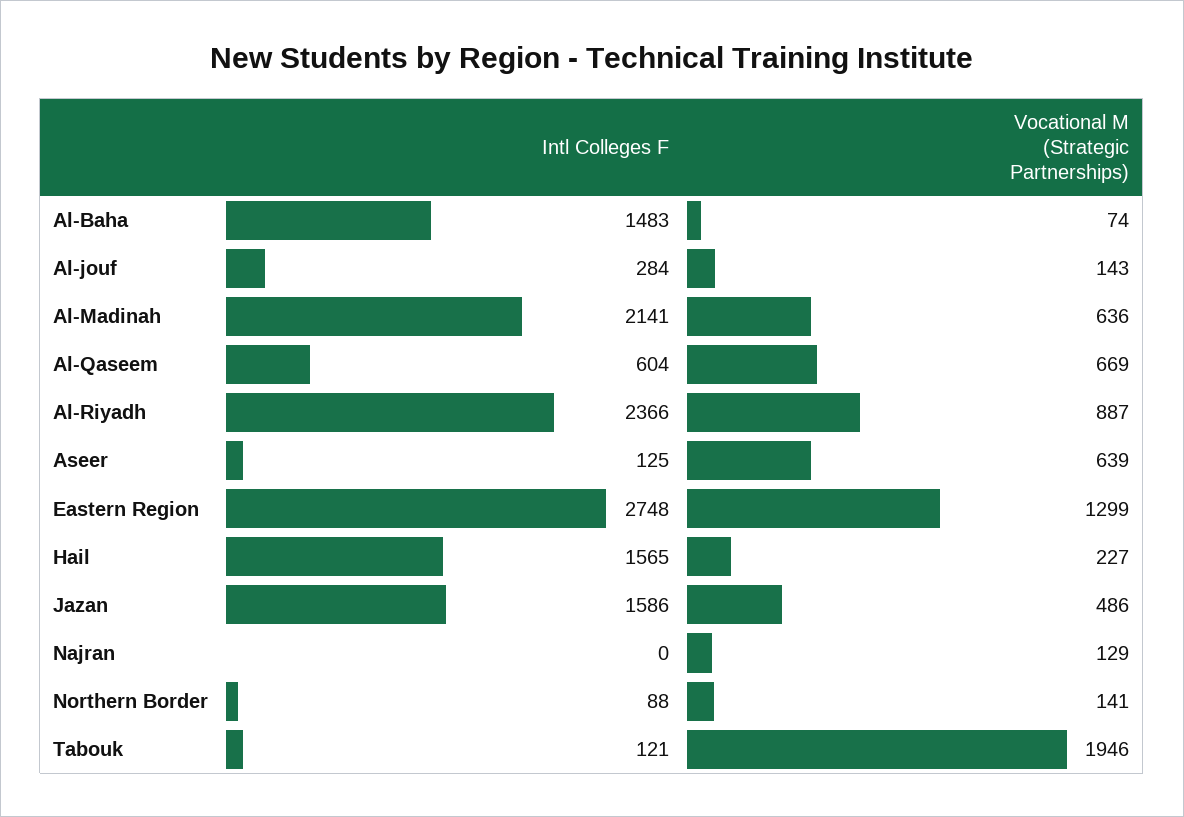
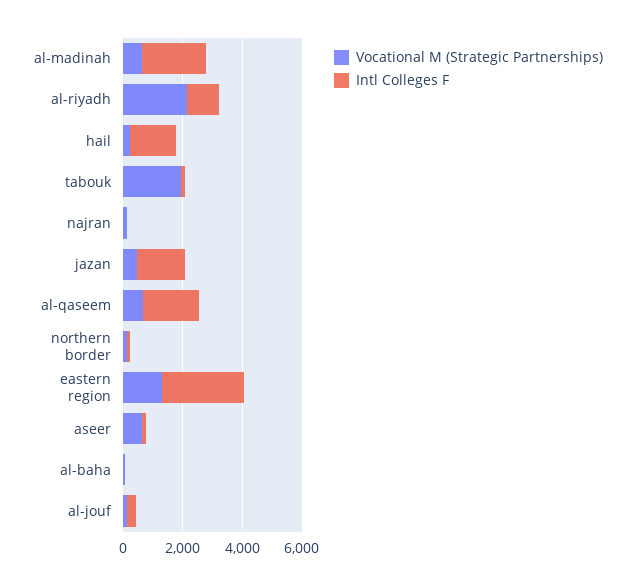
Intl Colleges F, Al-Baha: 1483 -> 0
Intl Colleges F, Al-Qaseem: 604 -> 2000
Intl Colleges F, Al-Riyadh: 2366 -> 1000
Vocational M (Strategic Partnerships), Al-Riyadh: 887 -> 2000

